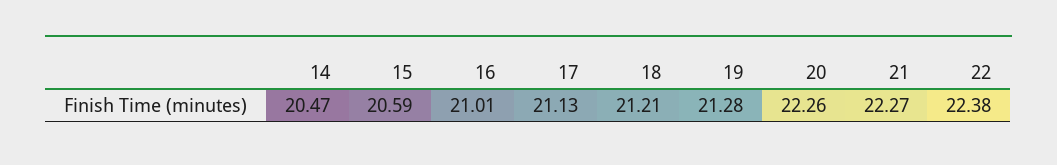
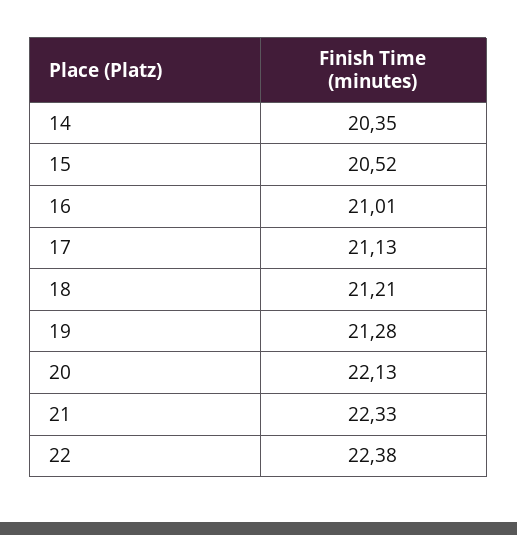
14: 20.47 -> 20.35
15: 20.59 -> 20.52
20: 22.26 -> 22.13
21: 22.27 -> 22.33

